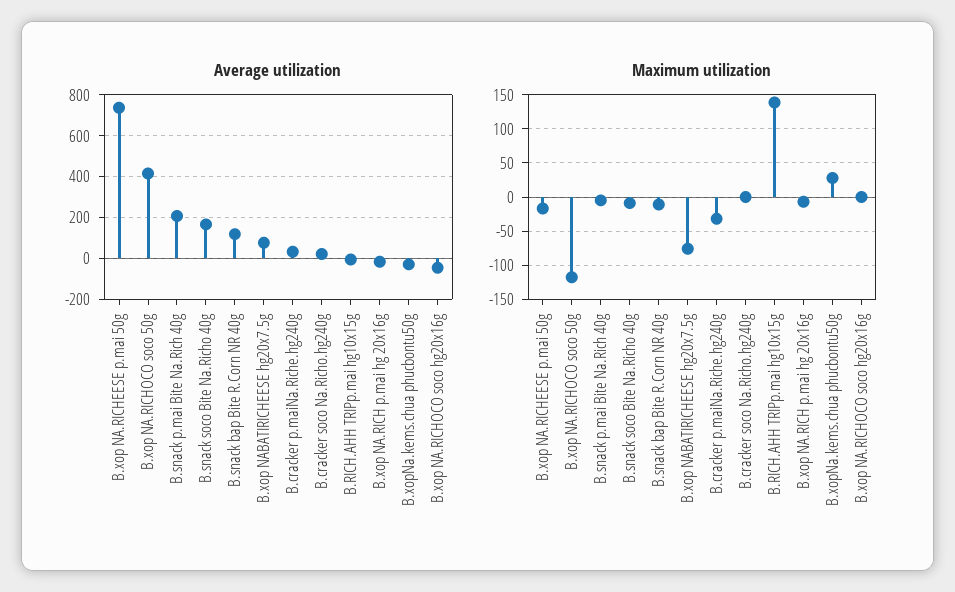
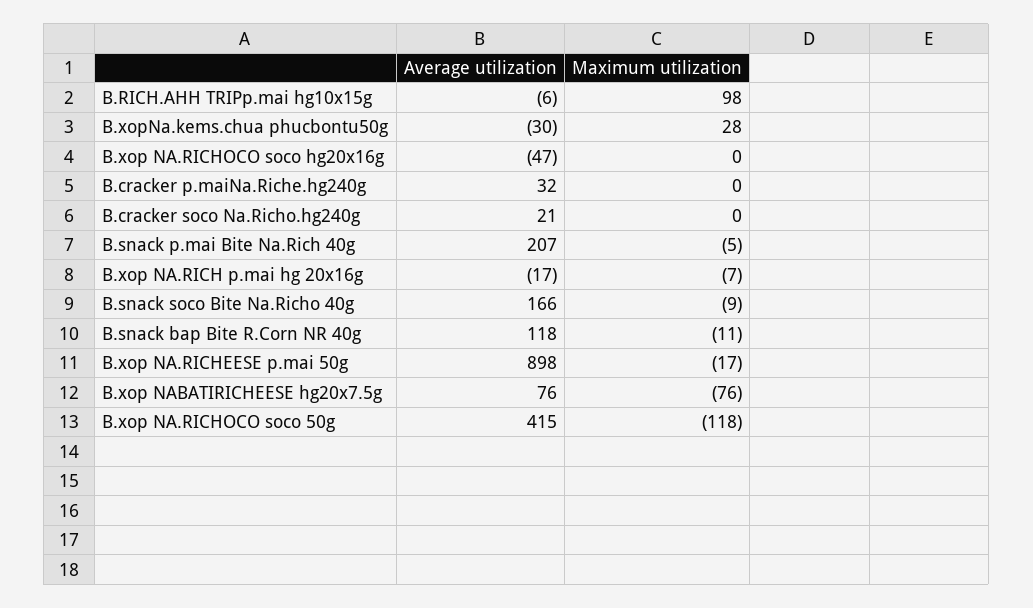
Average utilization, B.xop NA.RICHEESE p.mai 50g: 750 -> 898
Maximum utilization, B.cracker p.maiNa.Riche.hg240g: -30 -> 0
Maximum utilization, B.RICH.AHH TRIPp.mai hg10x15g: 140 -> 98

